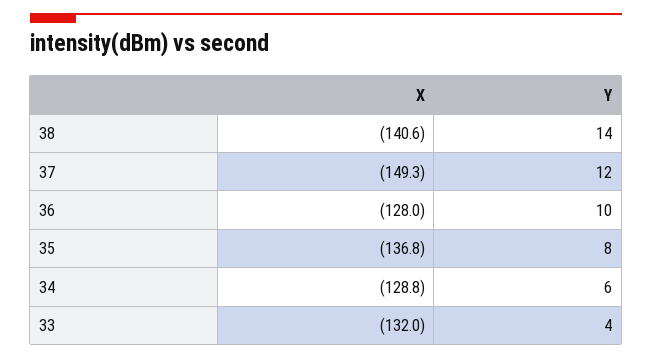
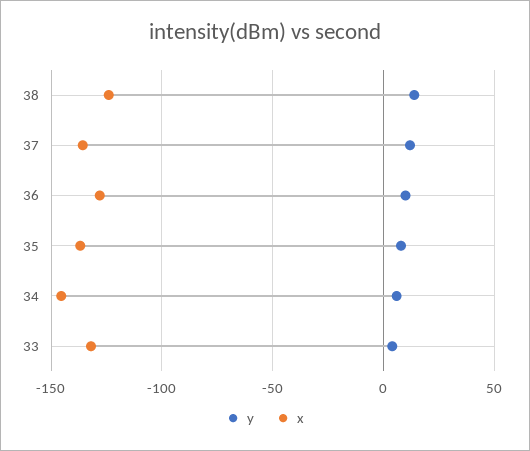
X, 38: -140.6 -> -125
X, 37: -149.3 -> -135
X, 34: -128.8 -> -145

